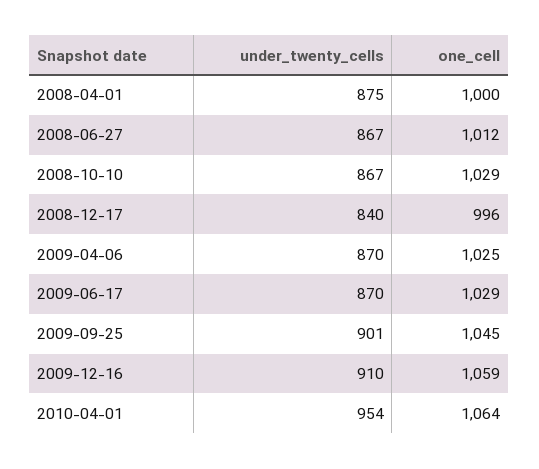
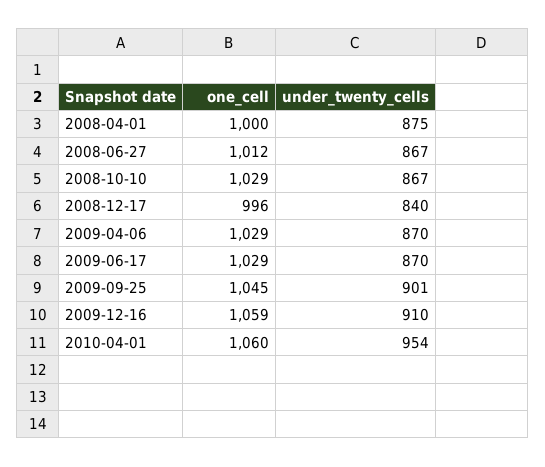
one_cell, 2009-04-06: 1025 -> 1029
one_cell, 2010-04-01: 1064 -> 1060

